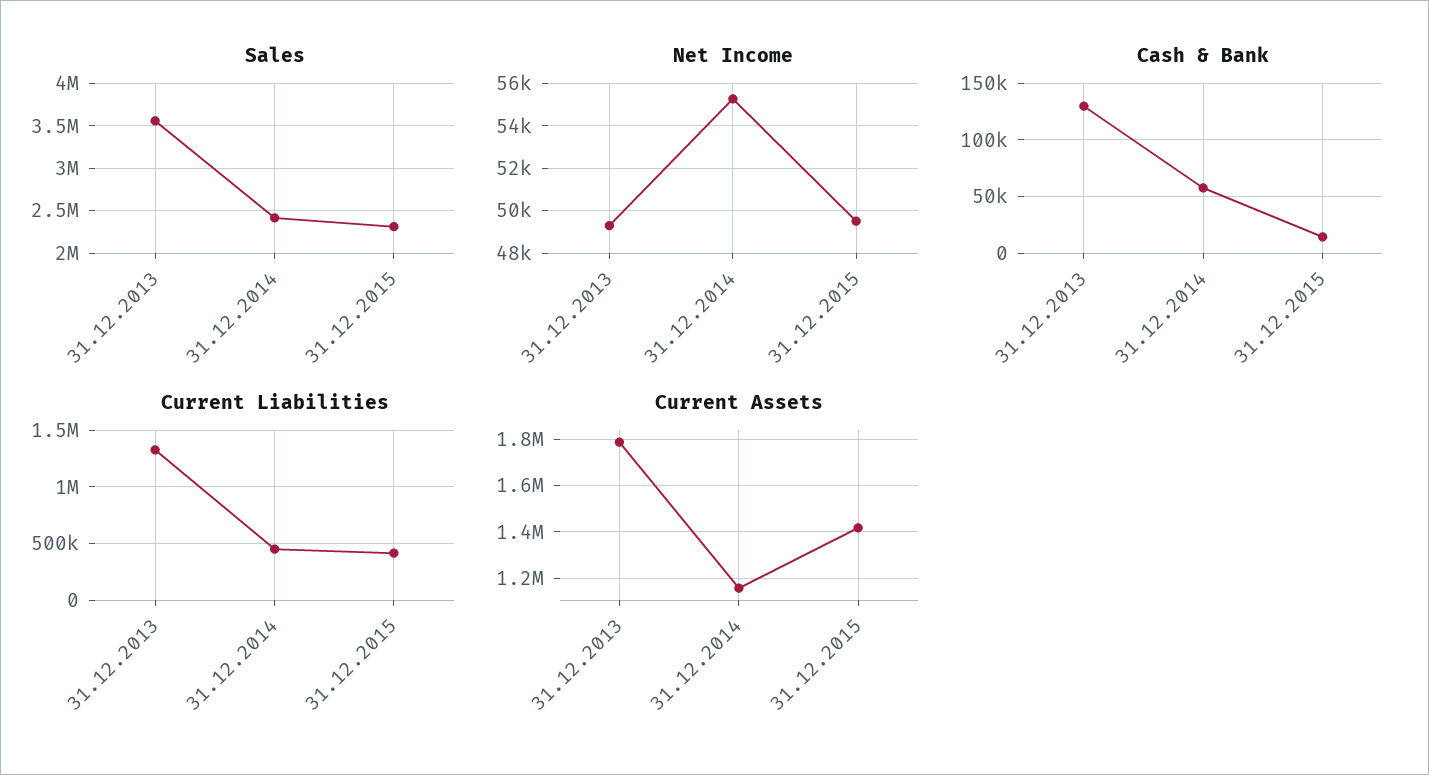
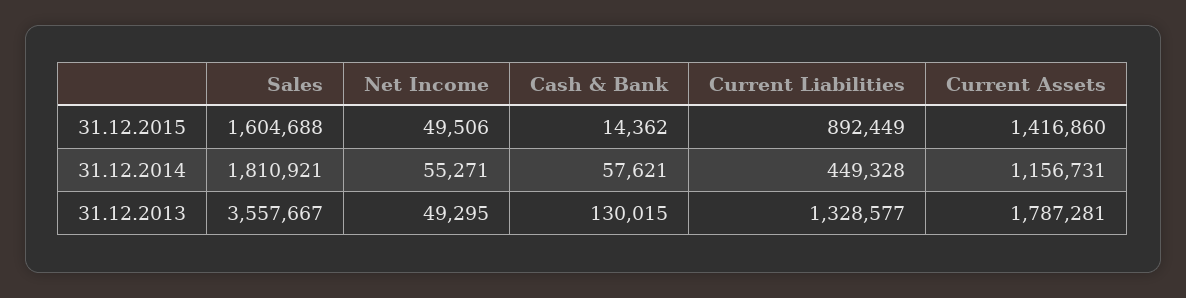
Sales, 31.12.2014: 2400000 -> 1810921
Sales, 31.12.2015: 2300000 -> 1604688
Current Liabilities, 31.12.2015: 400000 -> 892449

